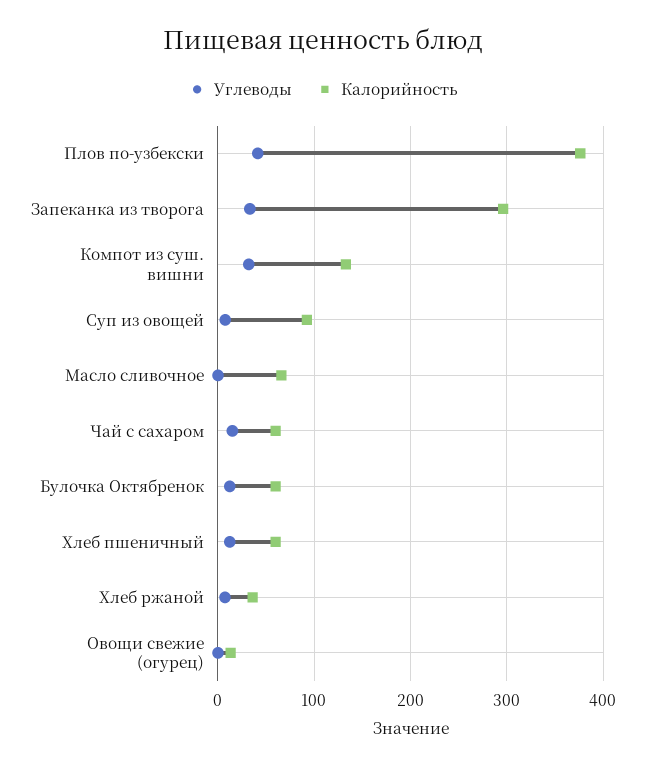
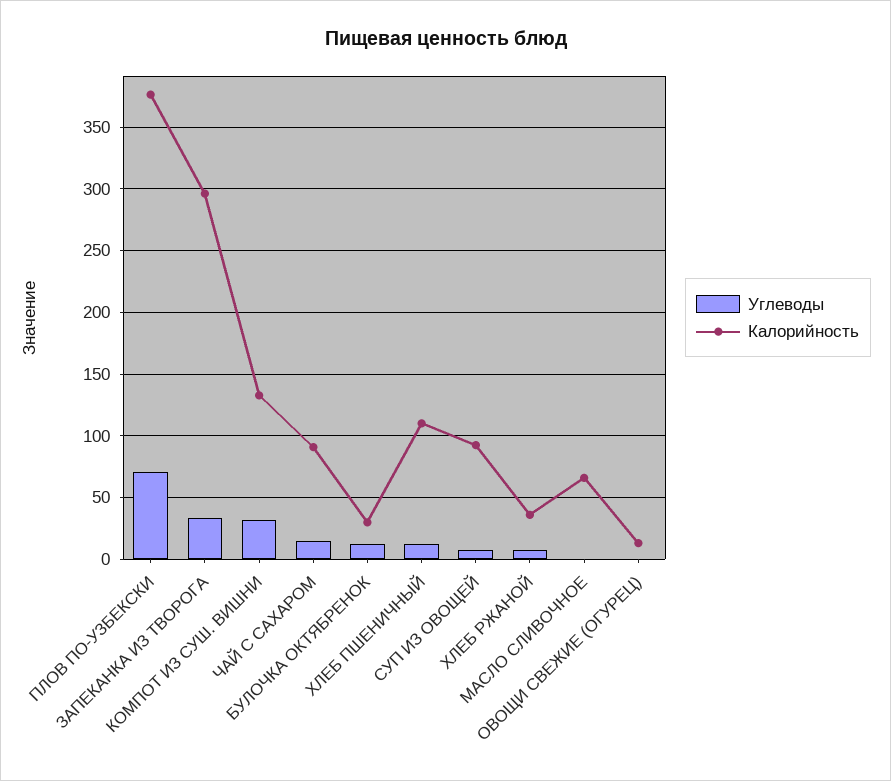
Углеводы, Плов по-узбекски: 40 -> 70
Калорийность, Чай с сахаром: 60 -> 90
Калорийность, Булочка Октябренок: 60 -> 30
Калорийность, Хлеб пшеничный: 60 -> 110

